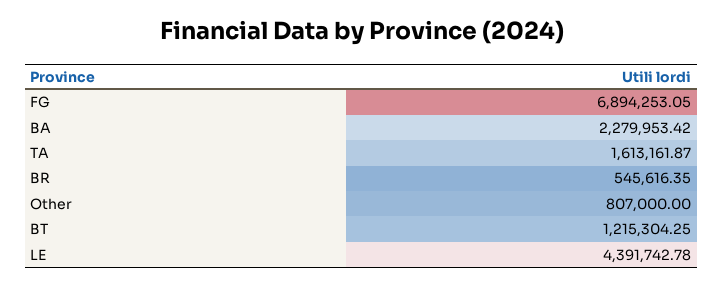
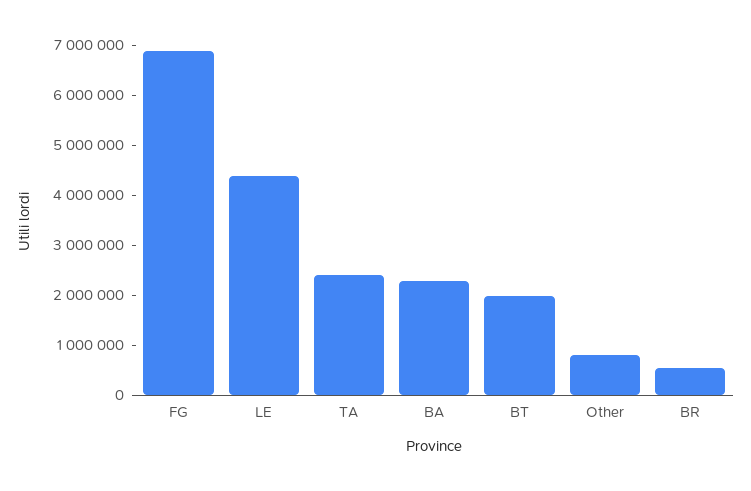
TA: 1613161.87 -> 2400000
BT: 1215304.25 -> 2000000

